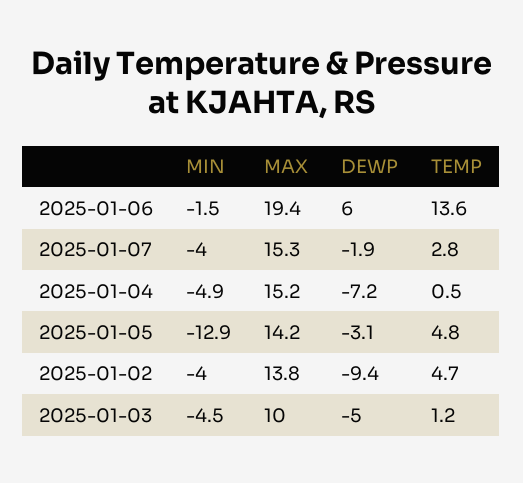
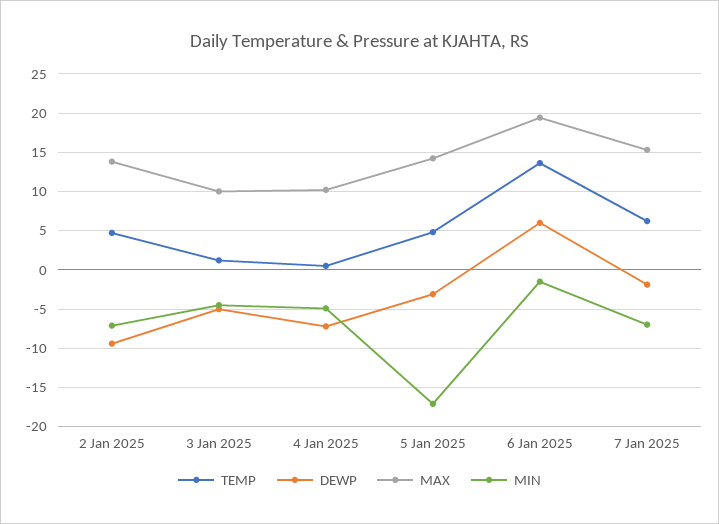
MIN, 2025-01-07: -4 -> -7
TEMP, 2025-01-07: 2.8 -> 6
MAX, 2025-01-04: 15.2 -> 10
MIN, 2025-01-05: -12.9 -> -17
MIN, 2025-01-02: -4 -> -7

